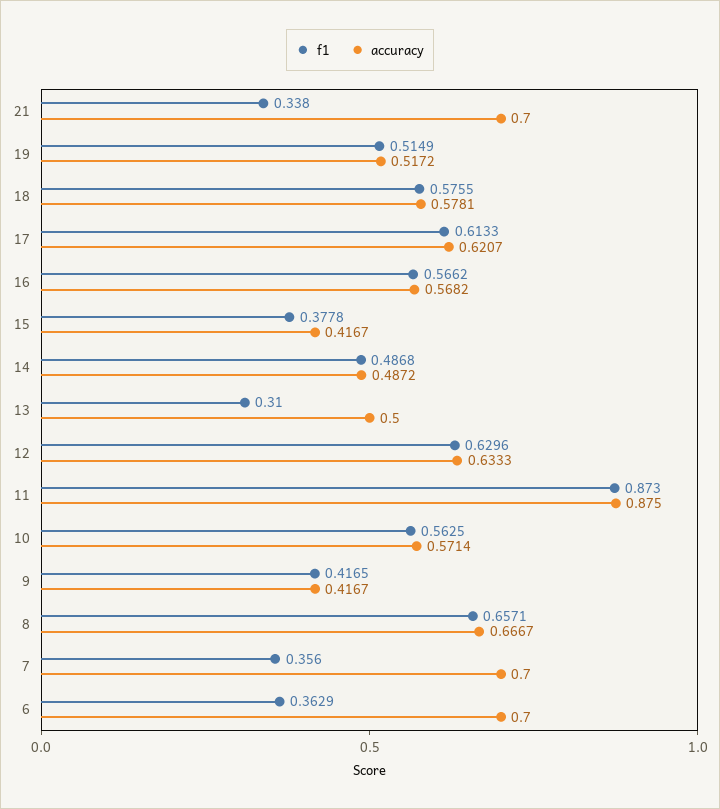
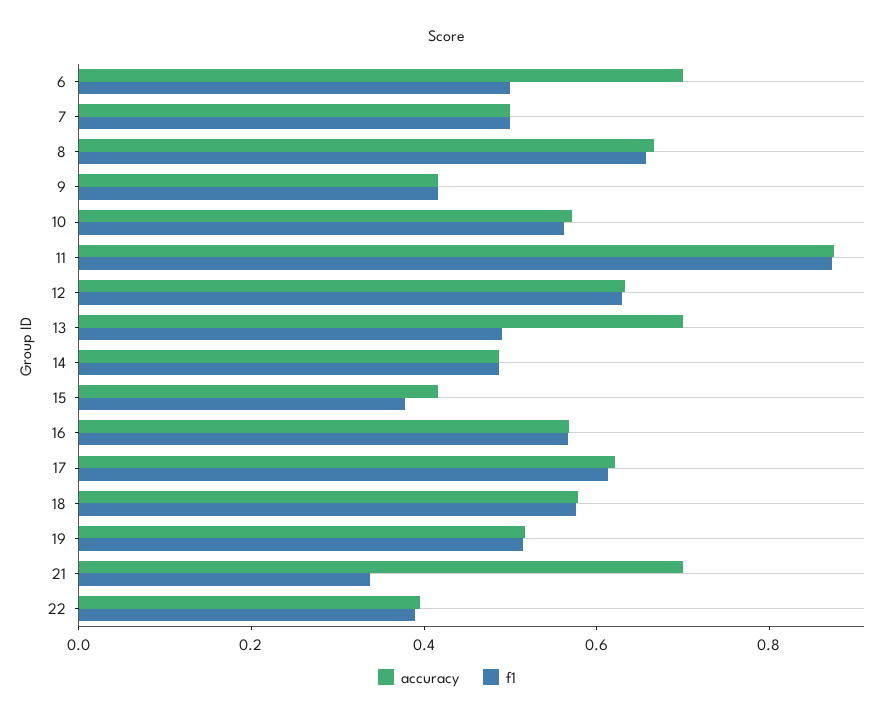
f1, 13: 0.31 -> 0.5
accuracy, 13: 0.5 -> 0.7
f1, 7: 0.356 -> 0.5
accuracy, 7: 0.7 -> 0.5
f1, 6: 0.3629 -> 0.5
accuracy, 22: none -> 0.4
f1, 22: none -> 0.4

